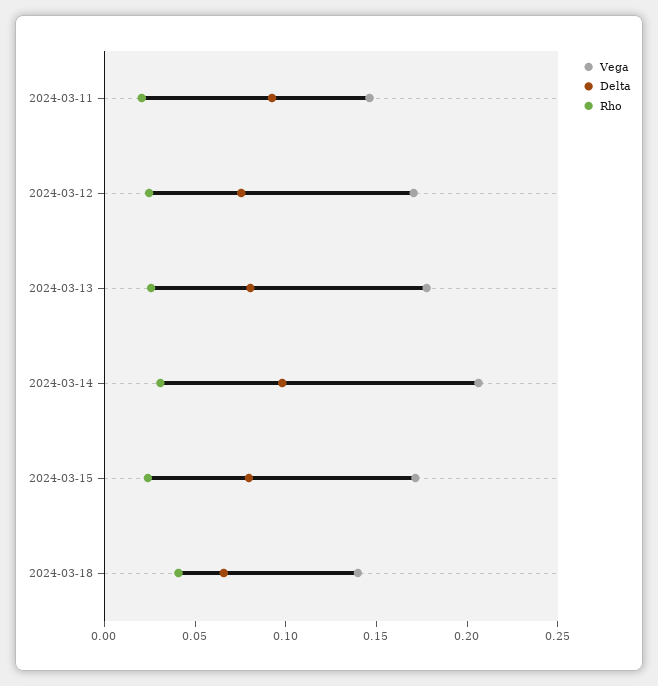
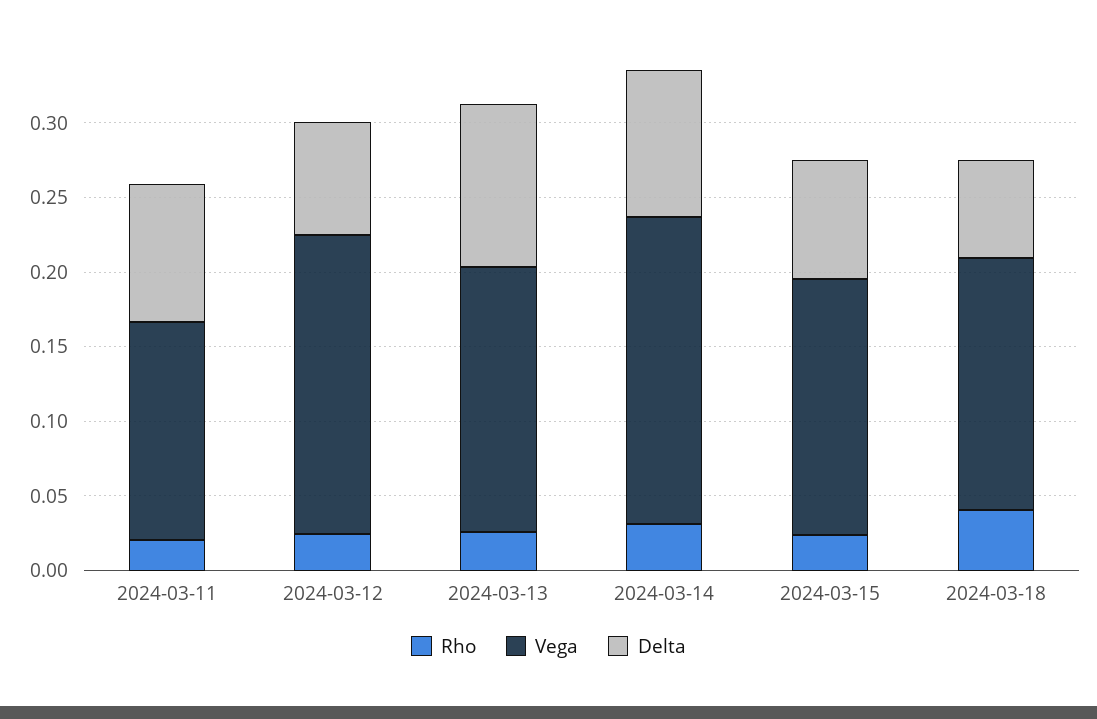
Vega, 2024-03-12: 0.17 -> 0.2
Delta, 2024-03-13: 0.08 -> 0.11
Vega, 2024-03-18: 0.14 -> 0.17

